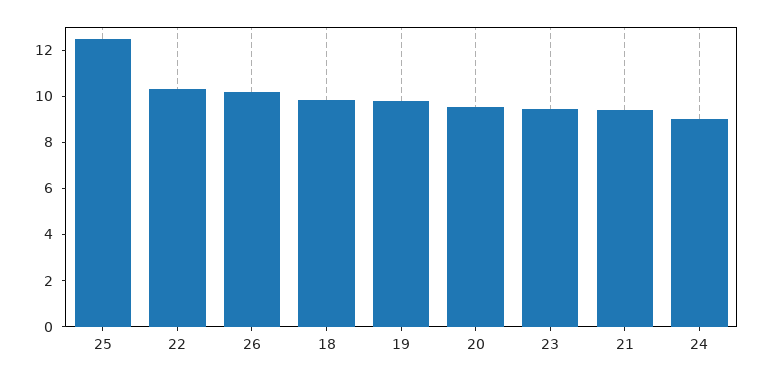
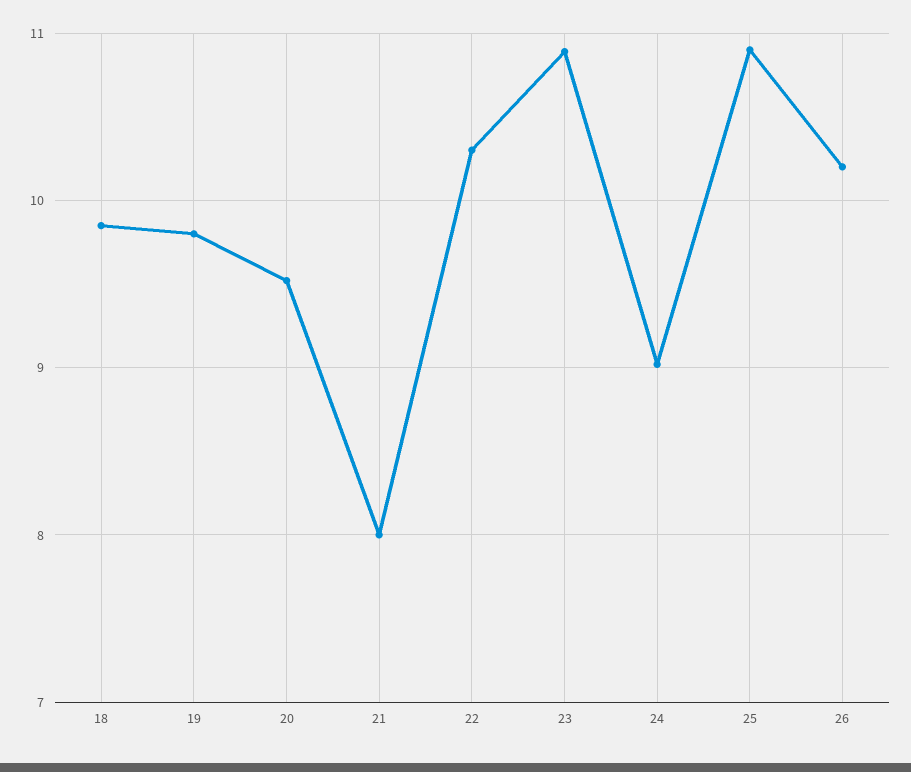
25: 12.5 -> 10.9
23: 9.5 -> 10.9
21: 9.5 -> 8

